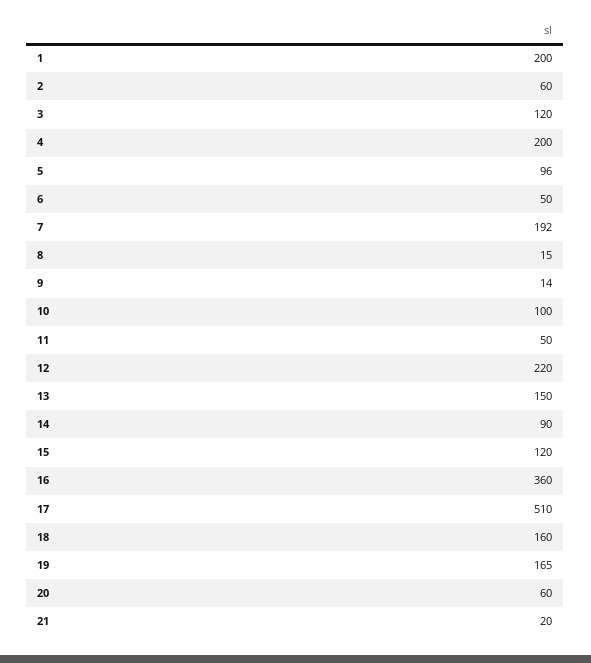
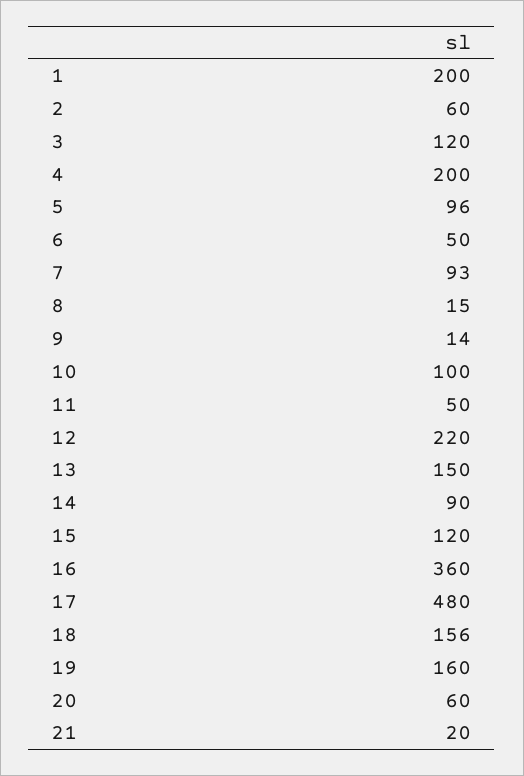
7: 192 -> 93
17: 510 -> 480
18: 160 -> 156
19: 165 -> 160

